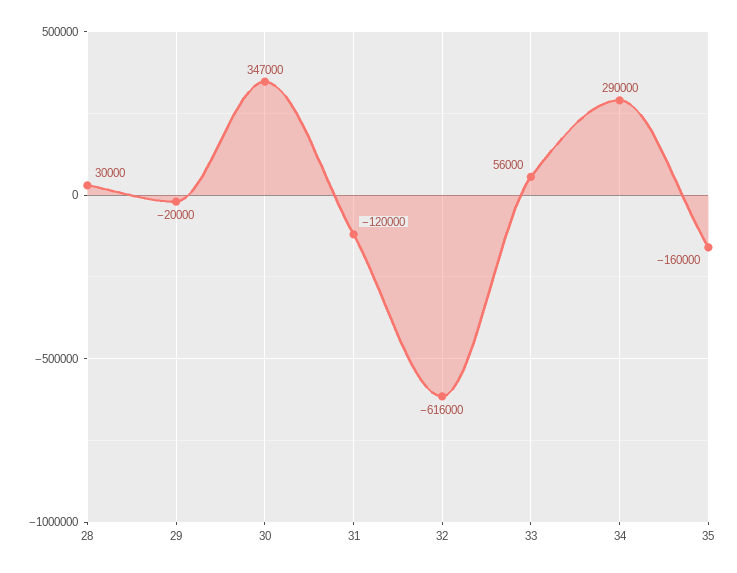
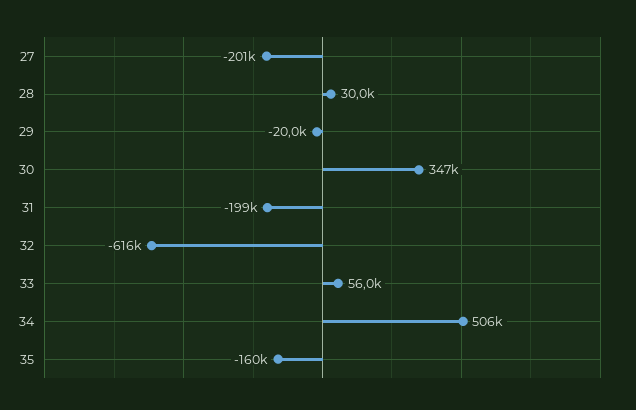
31: -120000 -> -199000
34: 290000 -> 506000
27: none -> -201000

